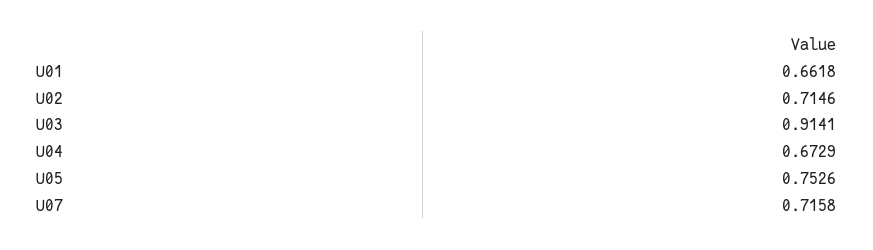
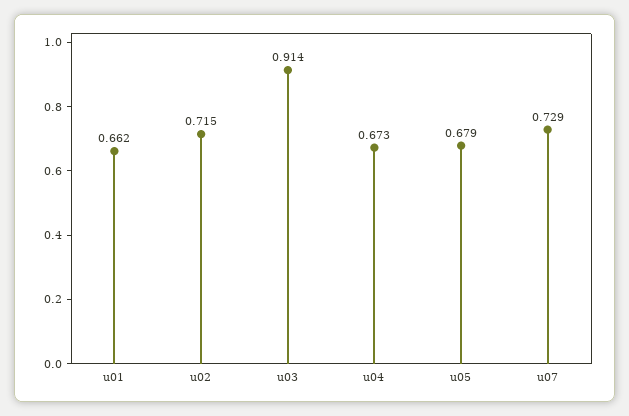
U05: 0.7526 -> 0.679
U07: 0.7158 -> 0.729

